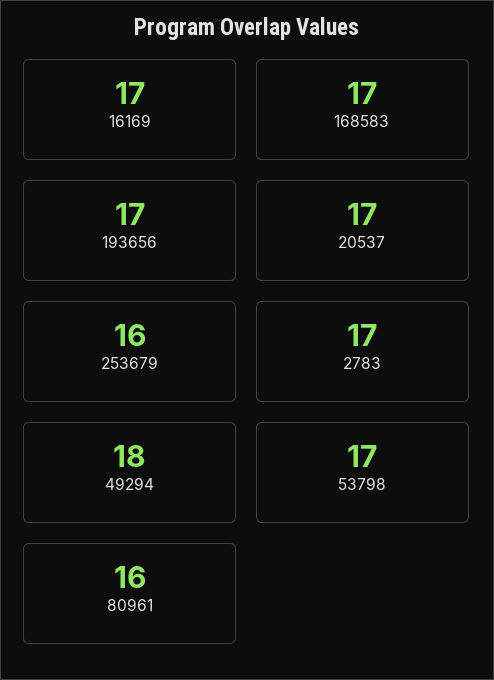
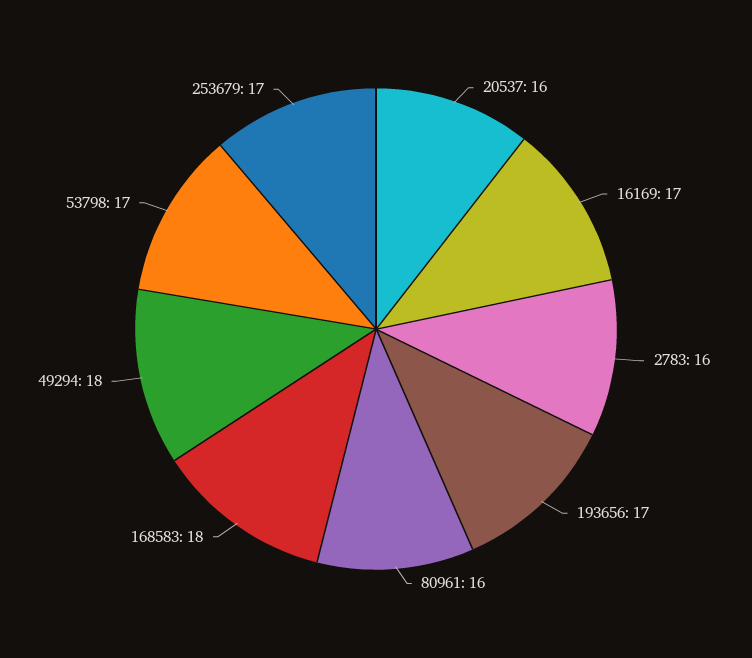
168583: 17 -> 18
20537: 17 -> 16
253679: 16 -> 17
2783: 17 -> 16

